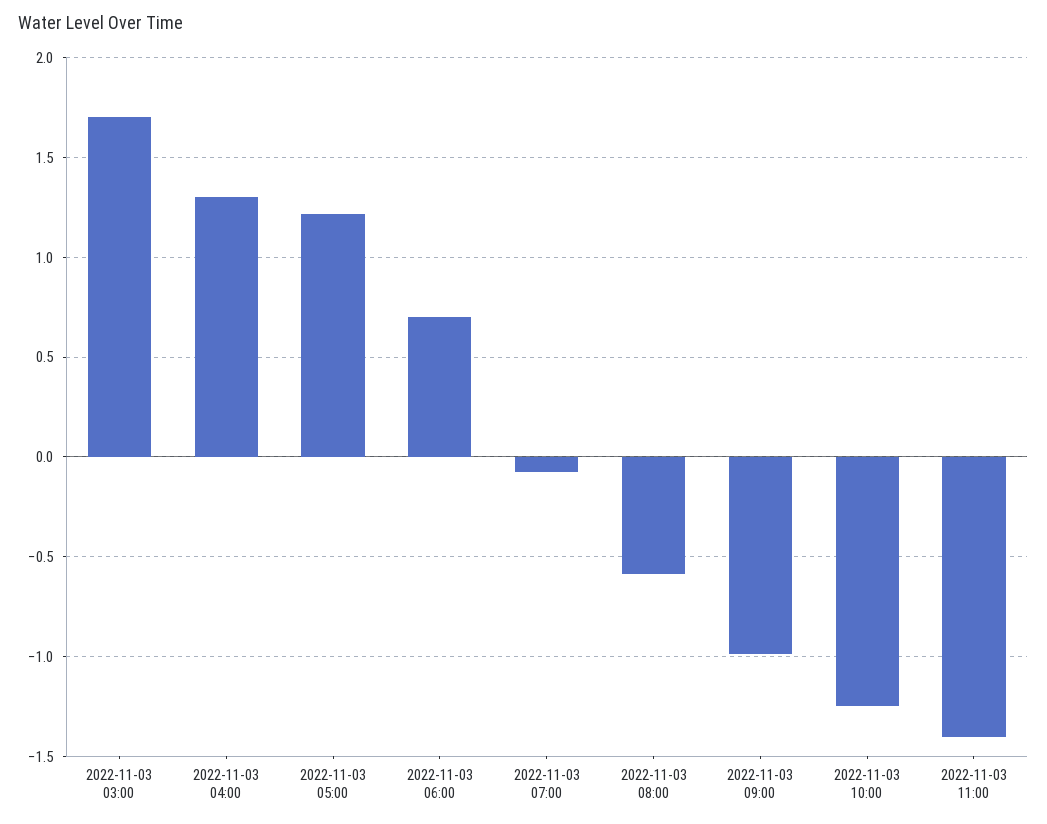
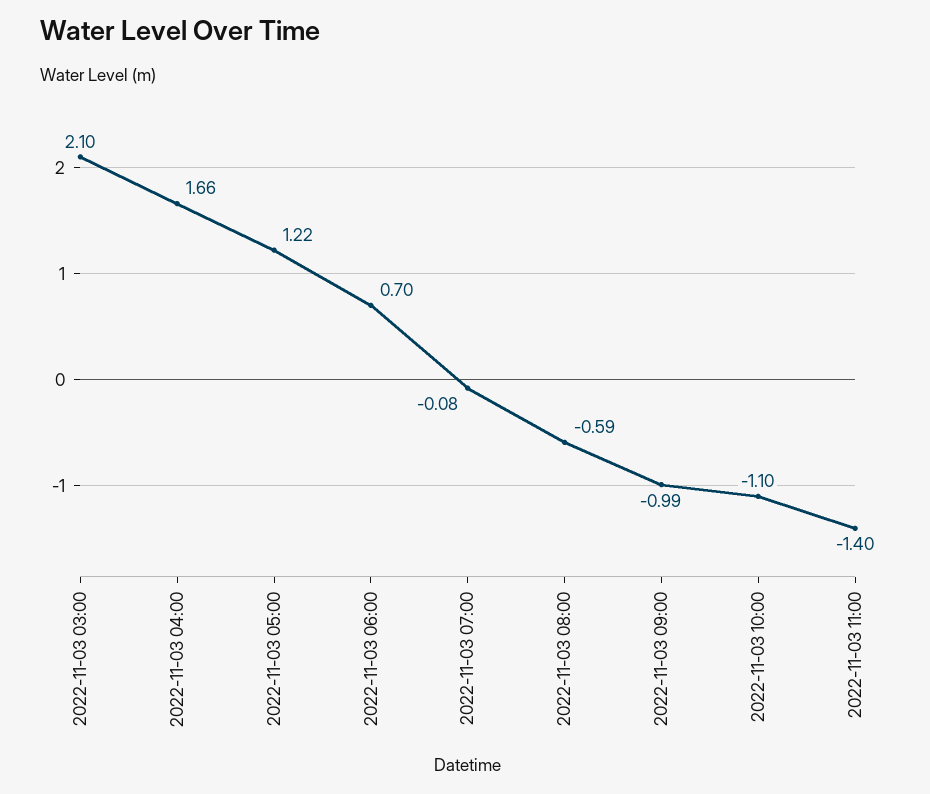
2022-11-03 03:00: 1.7 -> 2.1
2022-11-03 04:00: 1.3 -> 1.66
2022-11-03 10:00: -1.25 -> -1.1

